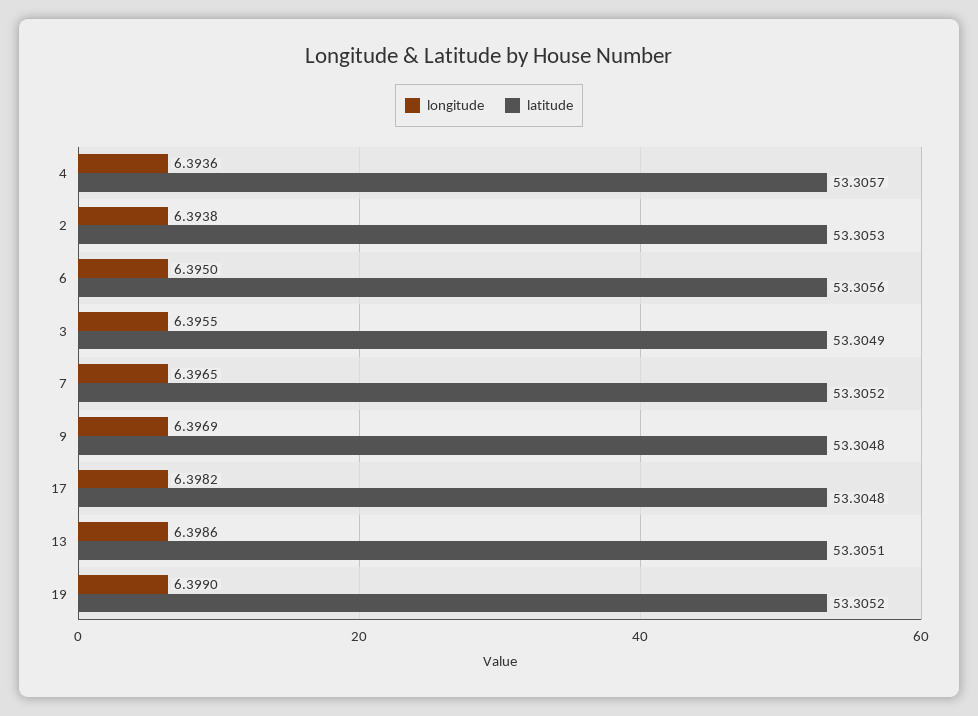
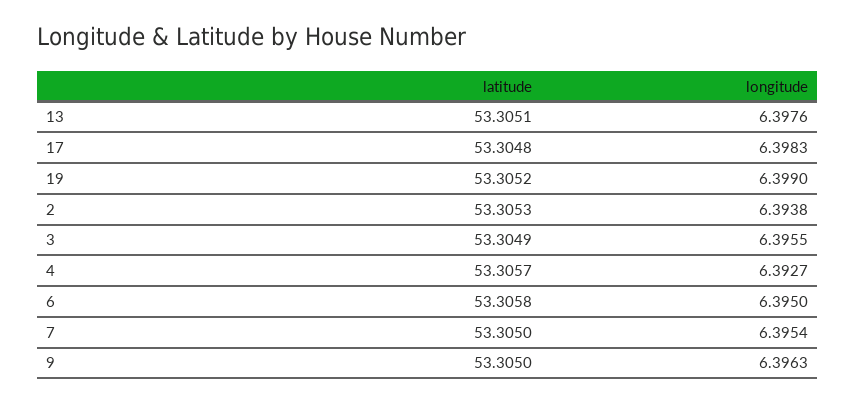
longitude, 4: 6.3936 -> 6.3927
latitude, 6: 53.3056 -> 53.3058
longitude, 7: 6.3965 -> 6.3954
latitude, 7: 53.3052 -> 53.305
longitude, 9: 6.3969 -> 6.3963
latitude, 9: 53.3048 -> 53.305
longitude, 17: 6.3982 -> 6.3983
longitude, 13: 6.3986 -> 6.3976

